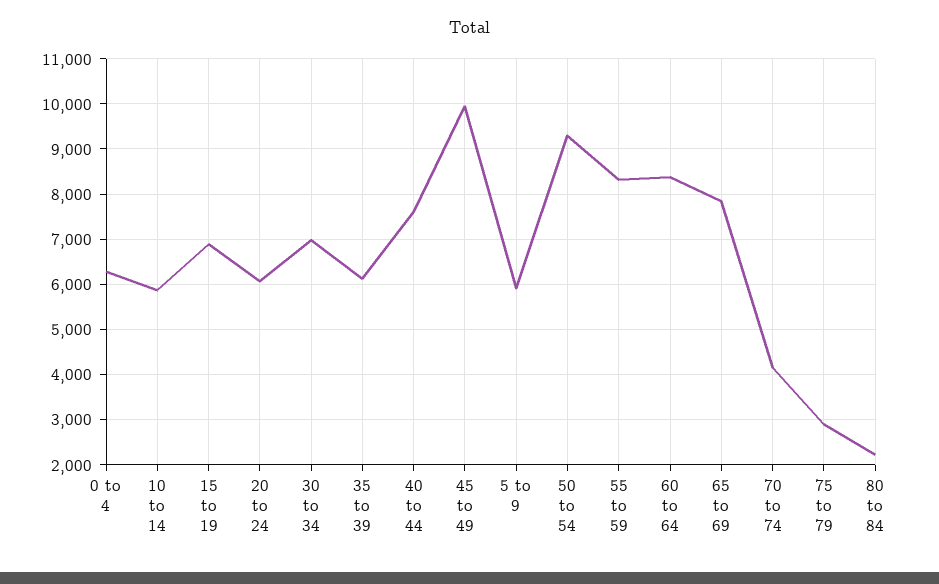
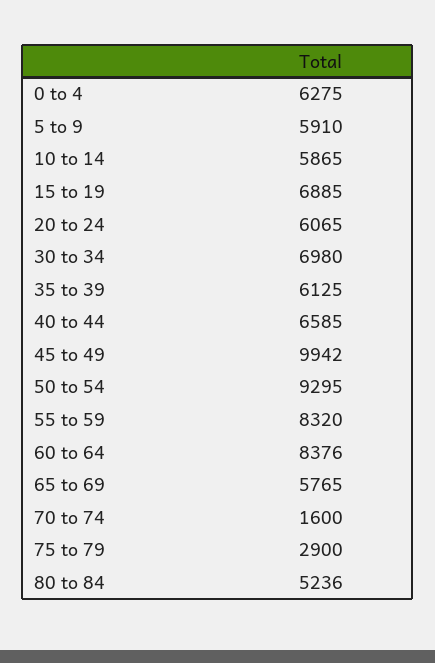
40 to 44: 7600 -> 6585
65 to 69: 7800 -> 5765
70 to 74: 4200 -> 1600
80 to 84: 2200 -> 5236

